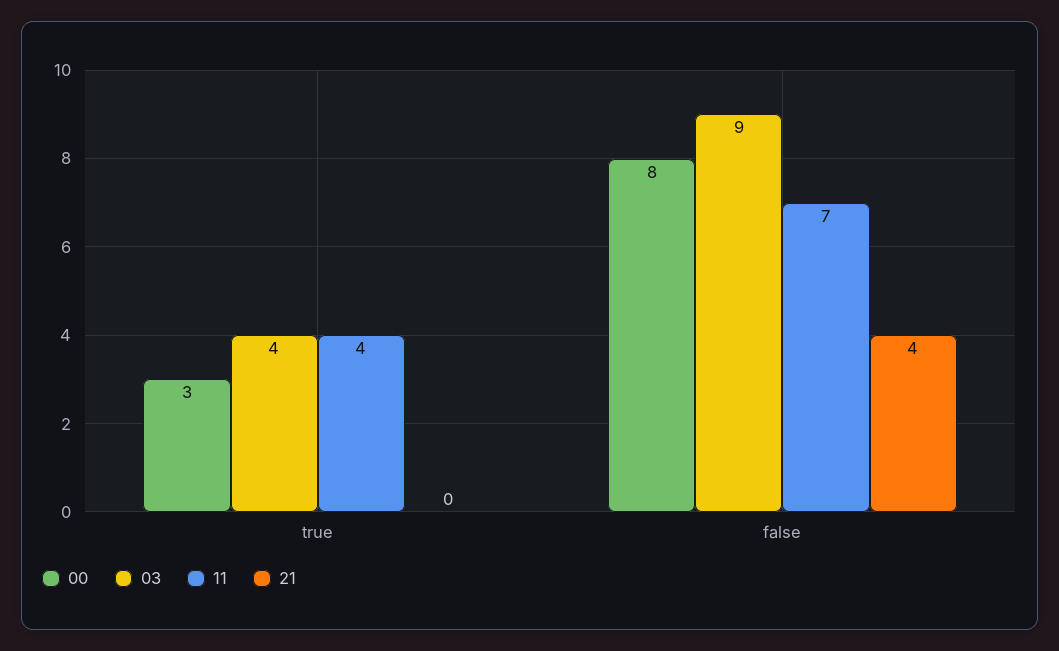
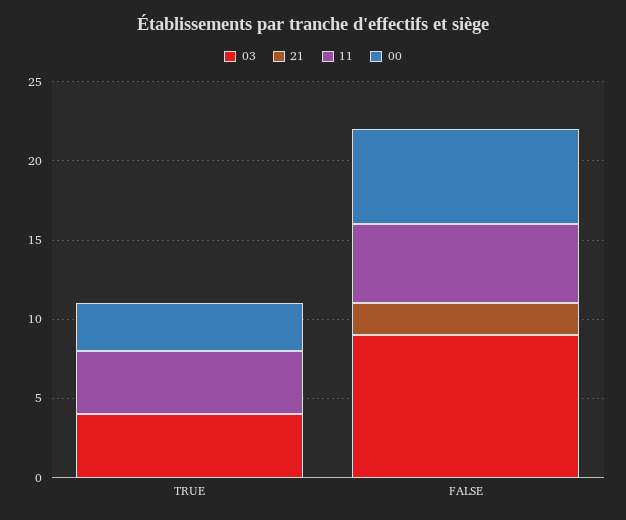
00, false: 8 -> 6
11, false: 7 -> 5
21, false: 4 -> 2

